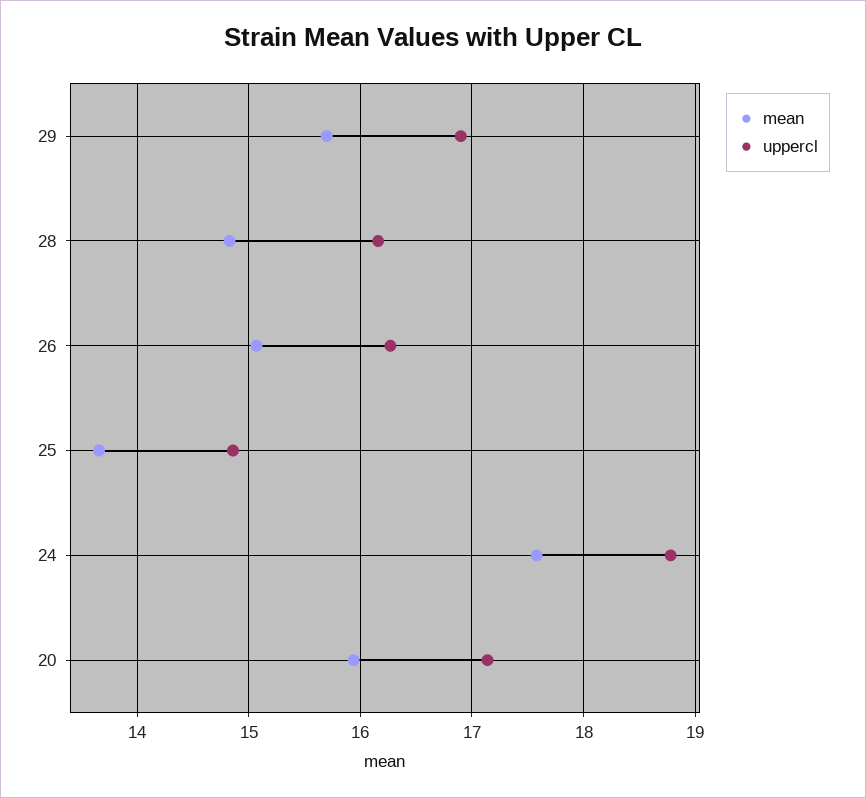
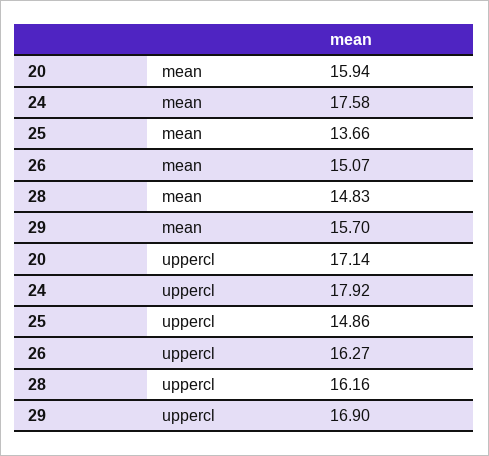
uppercl, 24: 18.8 -> 17.92

